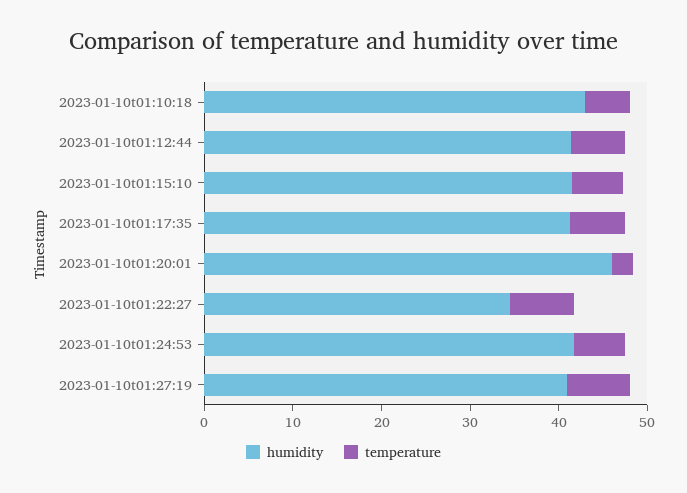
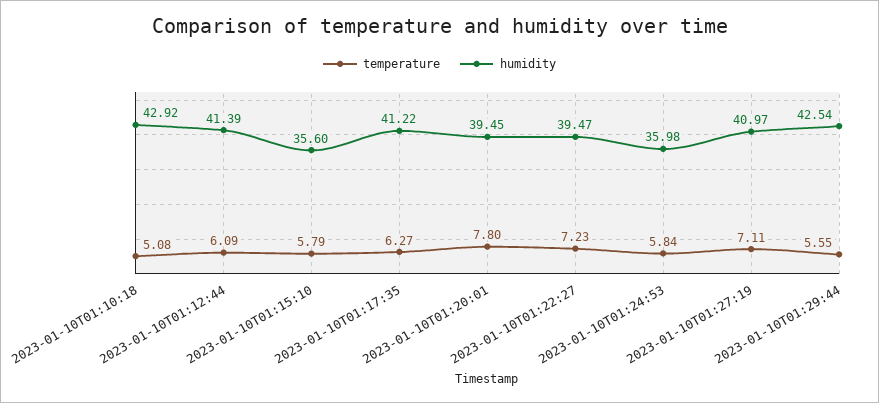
humidity, 2023-01-10t01:15:10: 42 -> 35.6
humidity, 2023-01-10t01:20:01: 46 -> 39.45
temperature, 2023-01-10t01:20:01: 2 -> 7.8
humidity, 2023-01-10t01:22:27: 34 -> 39.47
humidity, 2023-01-10t01:24:53: 42 -> 35.98
temperature, 2023-01-10T01:29:44: none -> 5.55
humidity, 2023-01-10T01:29:44: none -> 42.54

